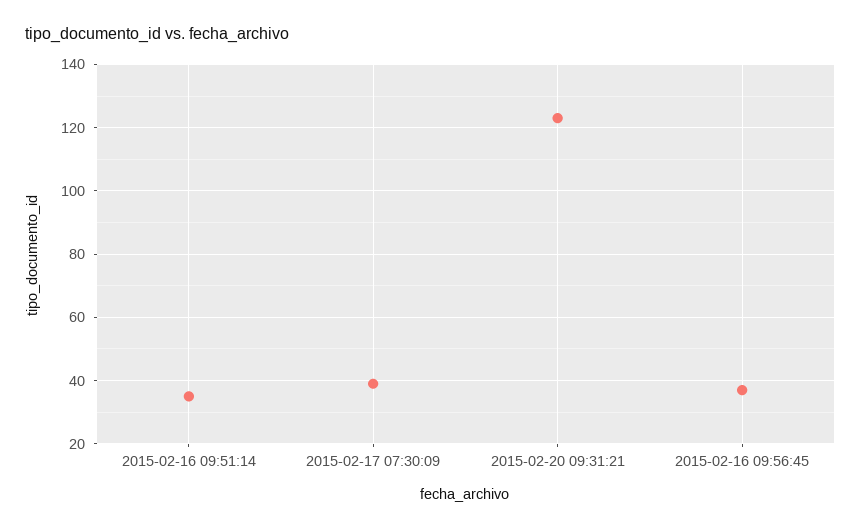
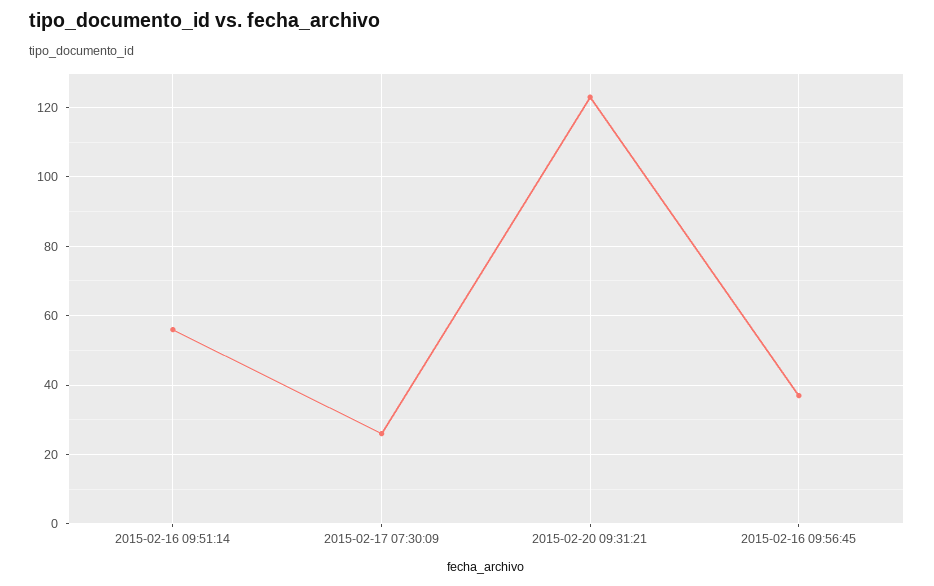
2015-02-16 09:51:14: 35 -> 55
2015-02-17 07:30:09: 40 -> 25

